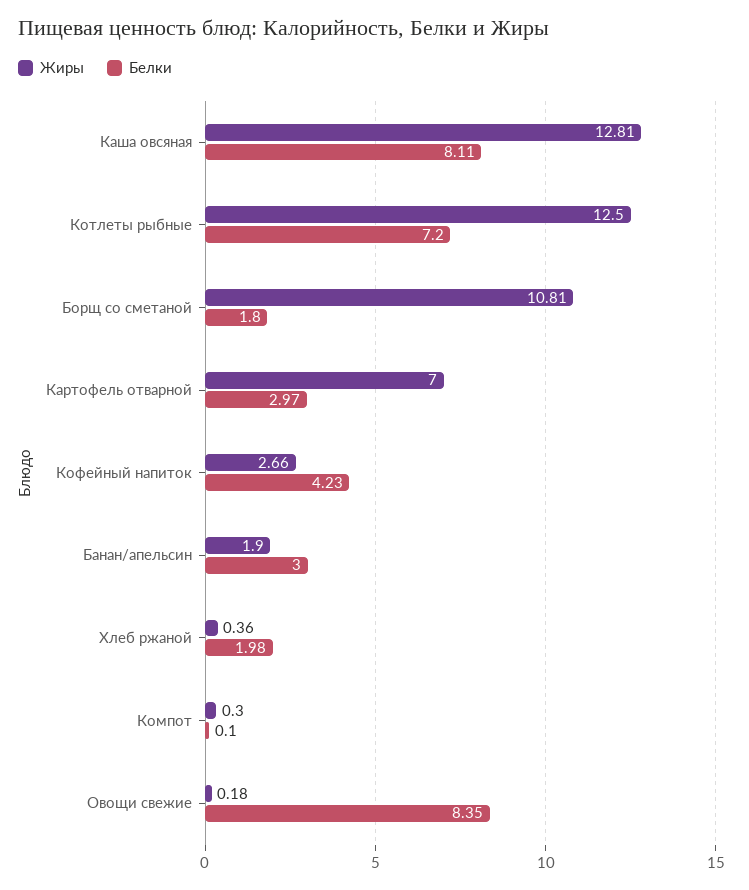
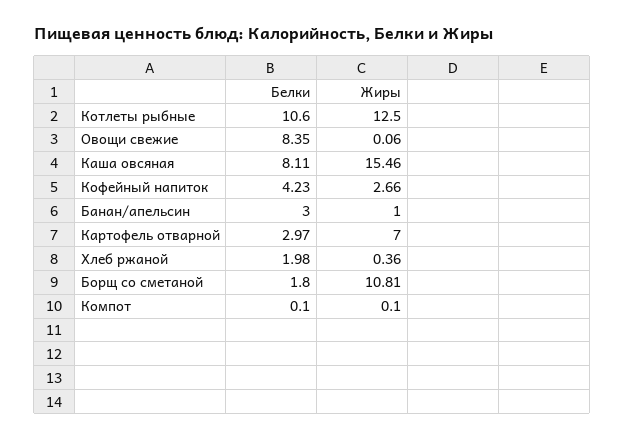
Жиры, Каша овсяная: 12.81 -> 15.46
Белки, Котлеты рыбные: 7.2 -> 10.6
Жиры, Банан/апельсин: 1.9 -> 1
Жиры, Компот: 0.3 -> 0.1
Жиры, Овощи свежие: 0.18 -> 0.06

